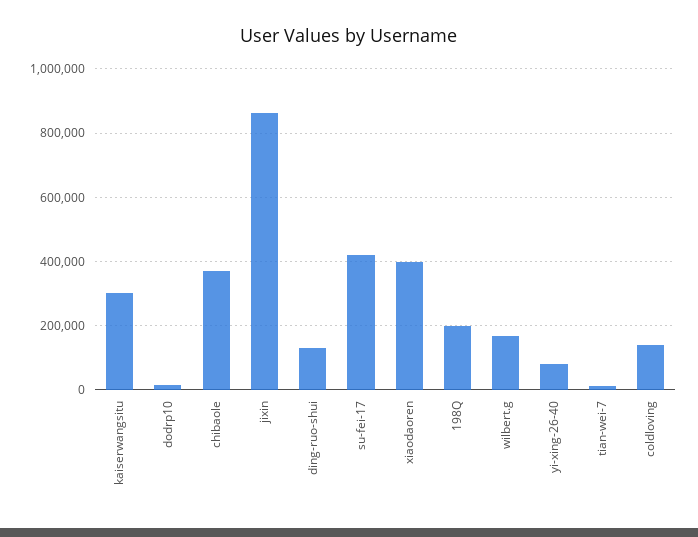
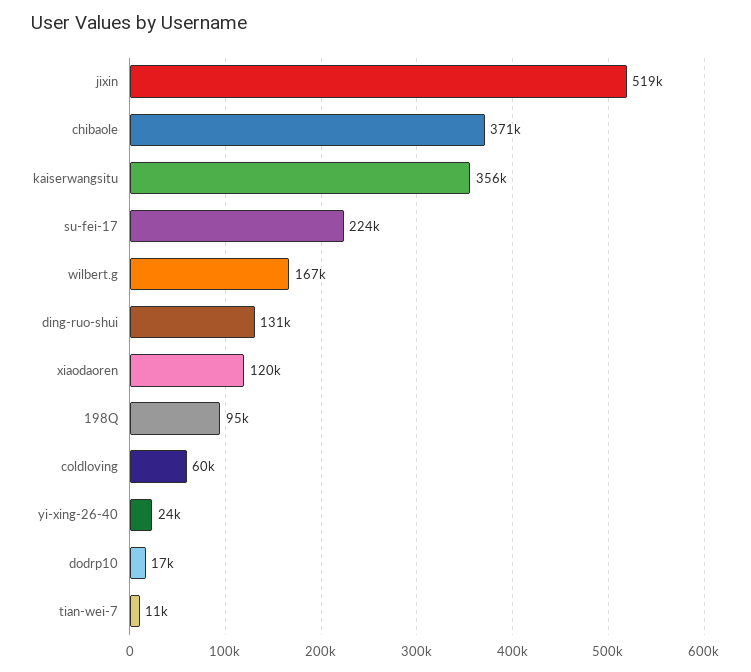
kaiserwangsitu: 300000 -> 356000
jixin: 860000 -> 519000
su-fei-17: 420000 -> 224000
xiaodaoren: 400000 -> 120000
198Q: 200000 -> 95000
yi-xing-26-40: 80000 -> 24000
coldloving: 140000 -> 60000

